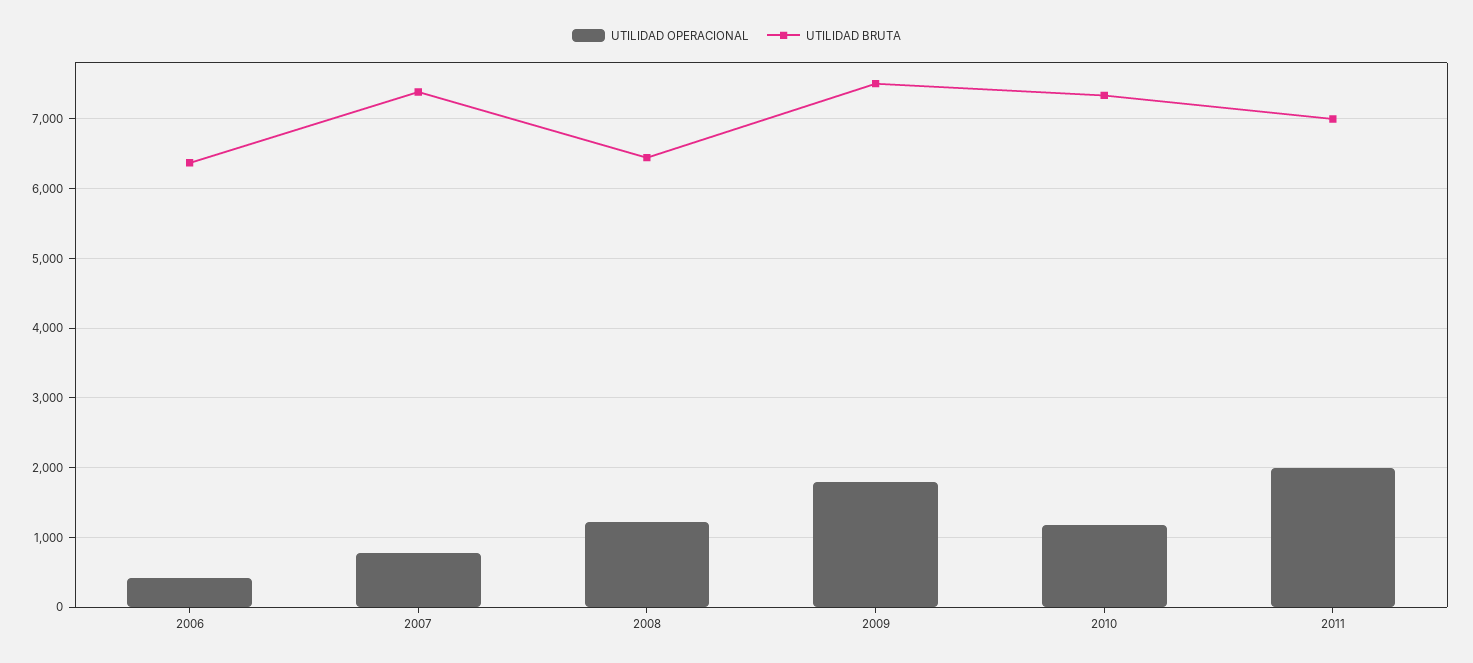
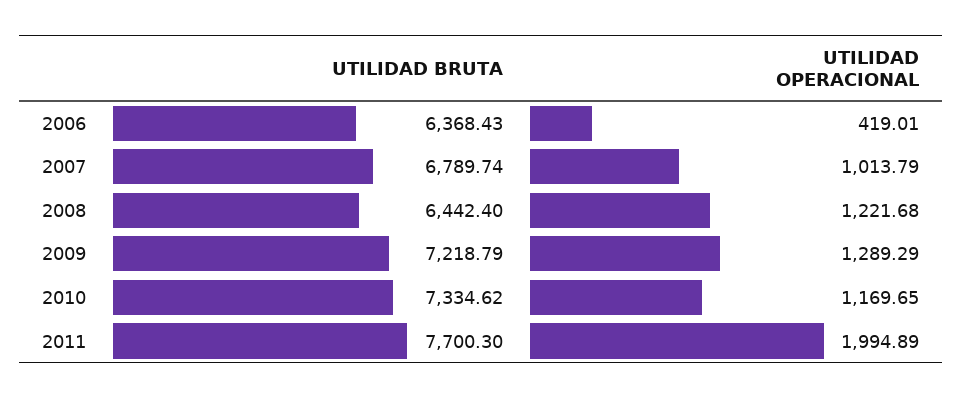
UTILIDAD OPERACIONAL, 2007: 800 -> 1013.79
UTILIDAD BRUTA, 2007: 7400 -> 6789.74
UTILIDAD OPERACIONAL, 2009: 1800 -> 1289.29
UTILIDAD BRUTA, 2009: 7500 -> 7218.79
UTILIDAD BRUTA, 2011: 7000 -> 7700.3

